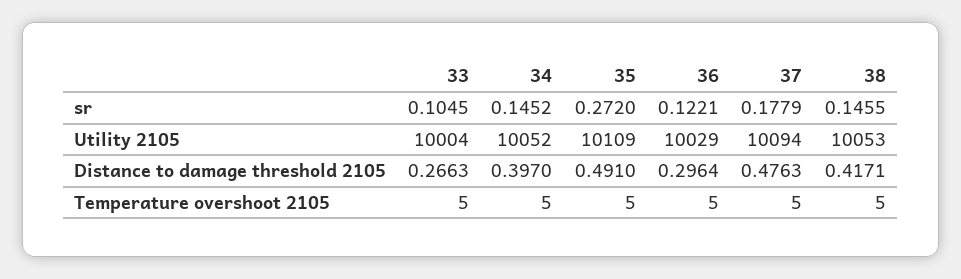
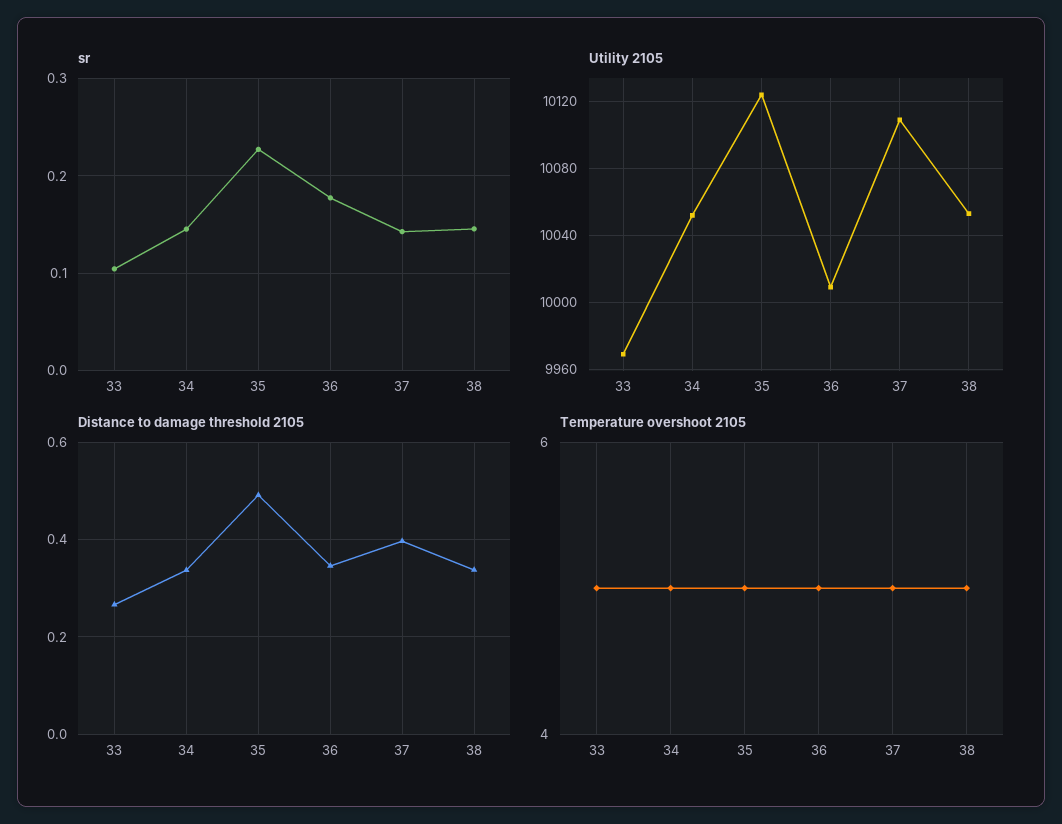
sr, 35: 0.272 -> 0.23
sr, 36: 0.1221 -> 0.18
sr, 37: 0.1779 -> 0.14
Utility 2105, 33: 10004 -> 9970
Utility 2105, 35: 10109 -> 10125
Utility 2105, 36: 10029 -> 10010
Utility 2105, 37: 10094 -> 10110
Distance to damage threshold 2105, 34: 0.397 -> 0.34
Distance to damage threshold 2105, 36: 0.2964 -> 0.34
Distance to damage threshold 2105, 37: 0.4763 -> 0.4
Distance to damage threshold 2105, 38: 0.4171 -> 0.34

